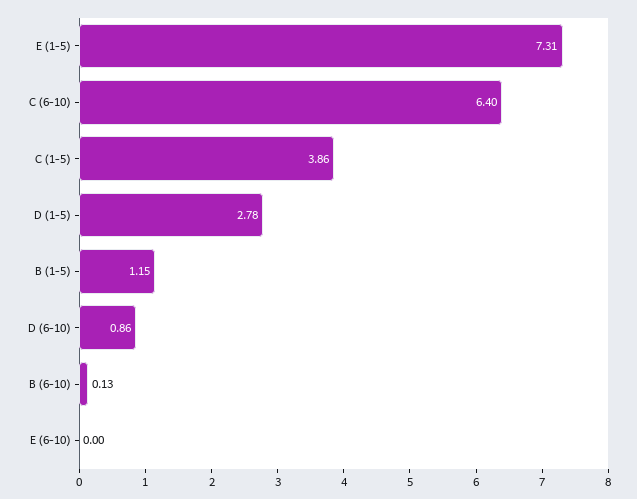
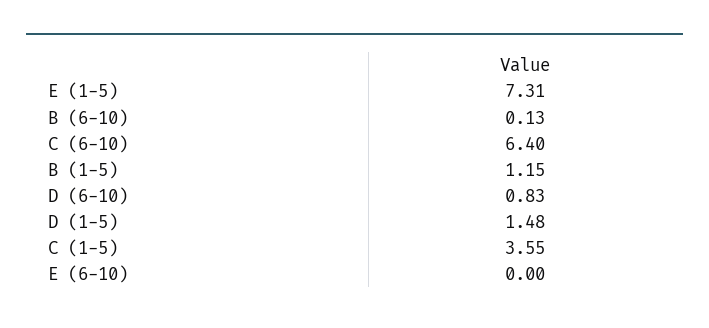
C (1-5): 3.86 -> 3.55
D (1-5): 2.78 -> 1.48
D (6-10): 0.86 -> 0.83

